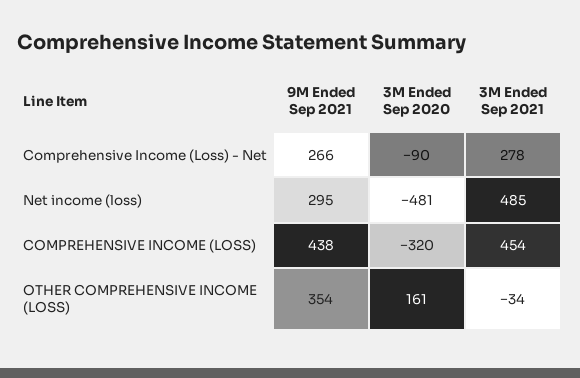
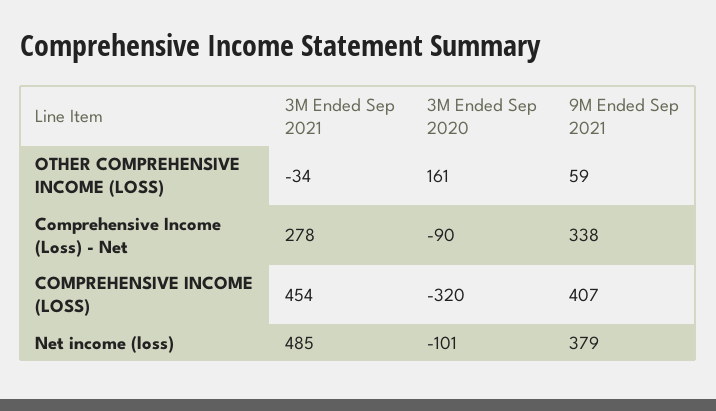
9M Ended Sep 2021, Comprehensive Income (Loss) - Net: 266 -> 338
9M Ended Sep 2021, Net income (loss): 295 -> 379
3M Ended Sep 2020, Net income (loss): -481 -> -101
9M Ended Sep 2021, COMPREHENSIVE INCOME (LOSS): 438 -> 407
9M Ended Sep 2021, OTHER COMPREHENSIVE INCOME (LOSS): 354 -> 59

